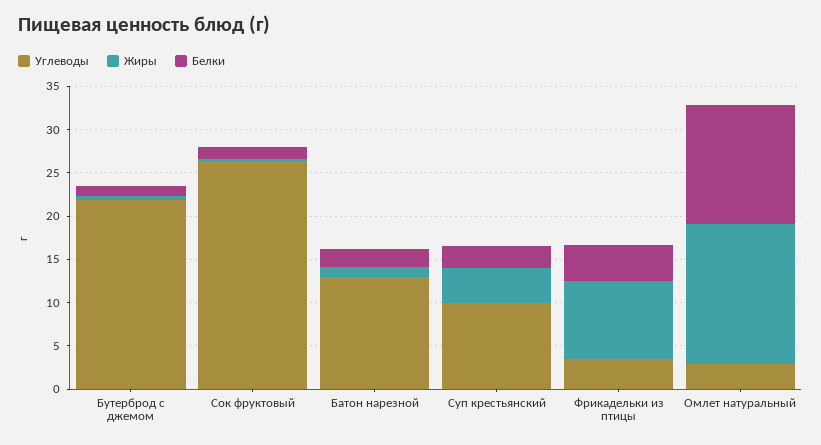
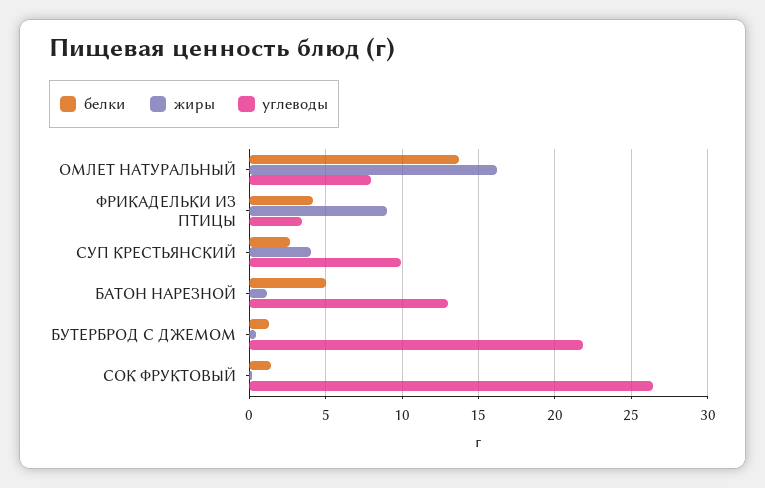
Белки, Батон нарезной: 2 -> 5
Углеводы, Омлет натуральный: 3 -> 8

